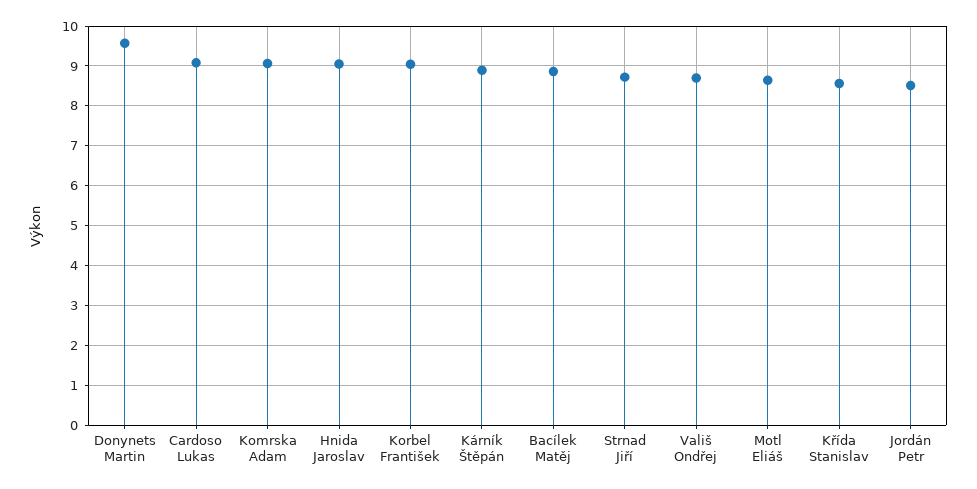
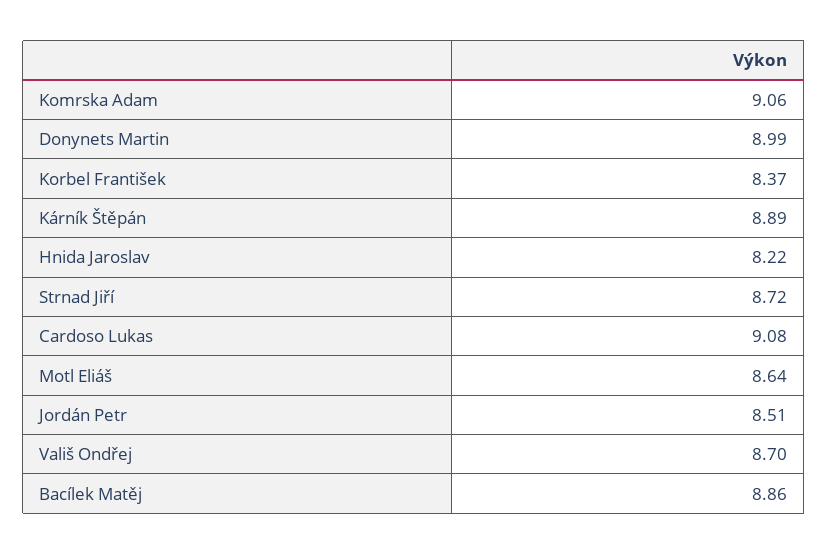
Donynets Martin: 9.6 -> 8.99
Hnida Jaroslav: 9 -> 8.22
Korbel František: 9 -> 8.37
Křída Stanislav: 8.6 -> none

